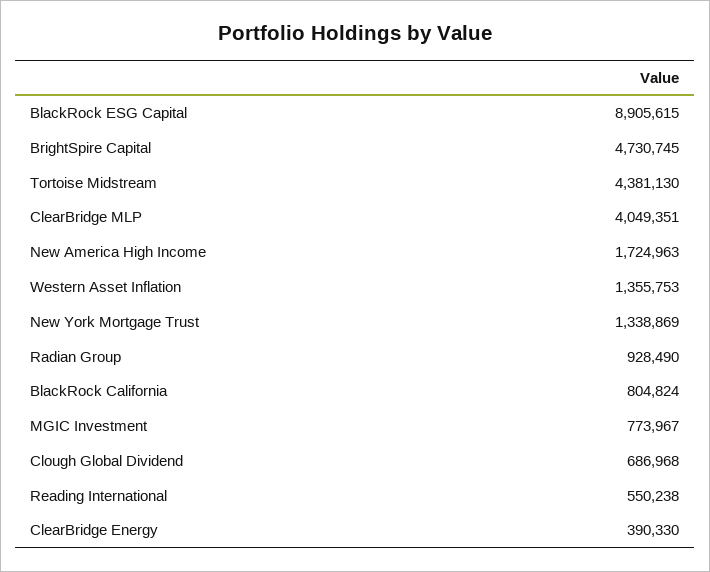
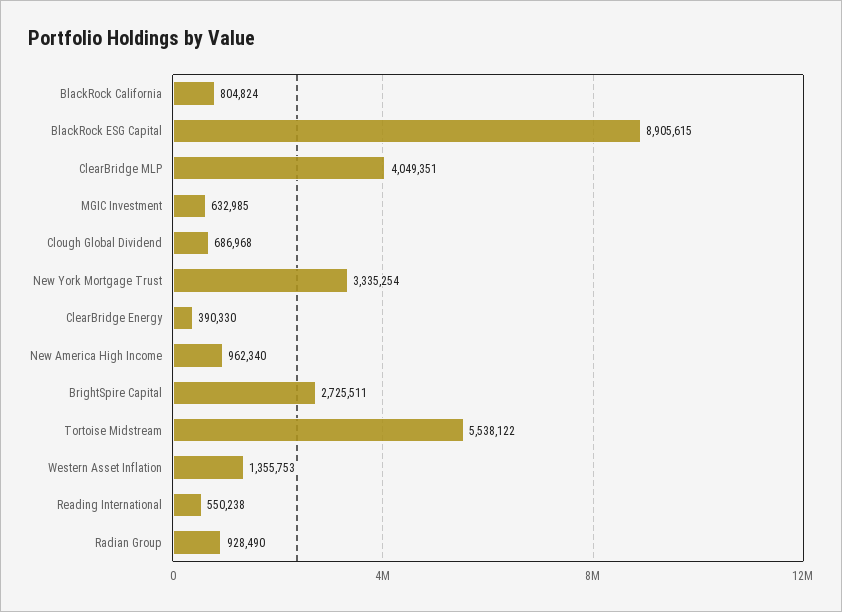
BrightSpire Capital: 4730745 -> 2725511
Tortoise Midstream: 4381130 -> 5538122
New America High Income: 1724963 -> 962340
New York Mortgage Trust: 1338869 -> 3335254
MGIC Investment: 773967 -> 632985

